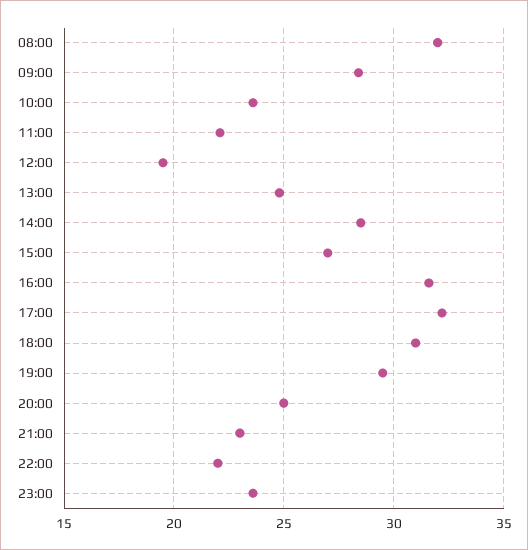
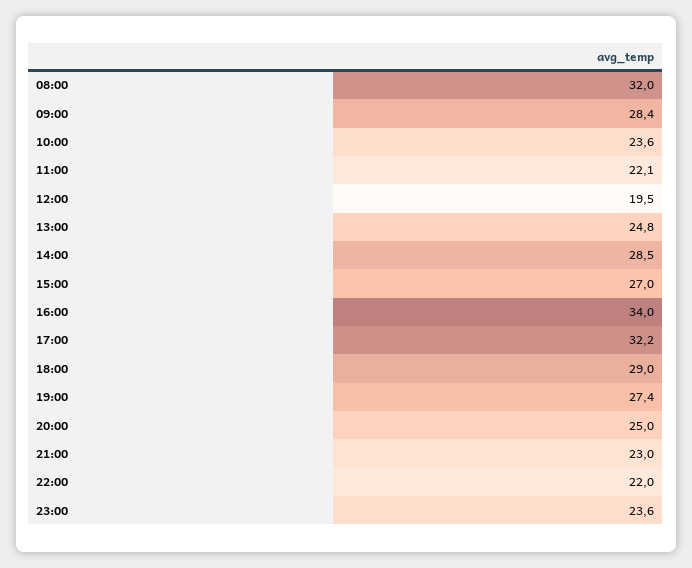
16:00: 31.5 -> 34
18:00: 31 -> 29
19:00: 29.5 -> 27.4

